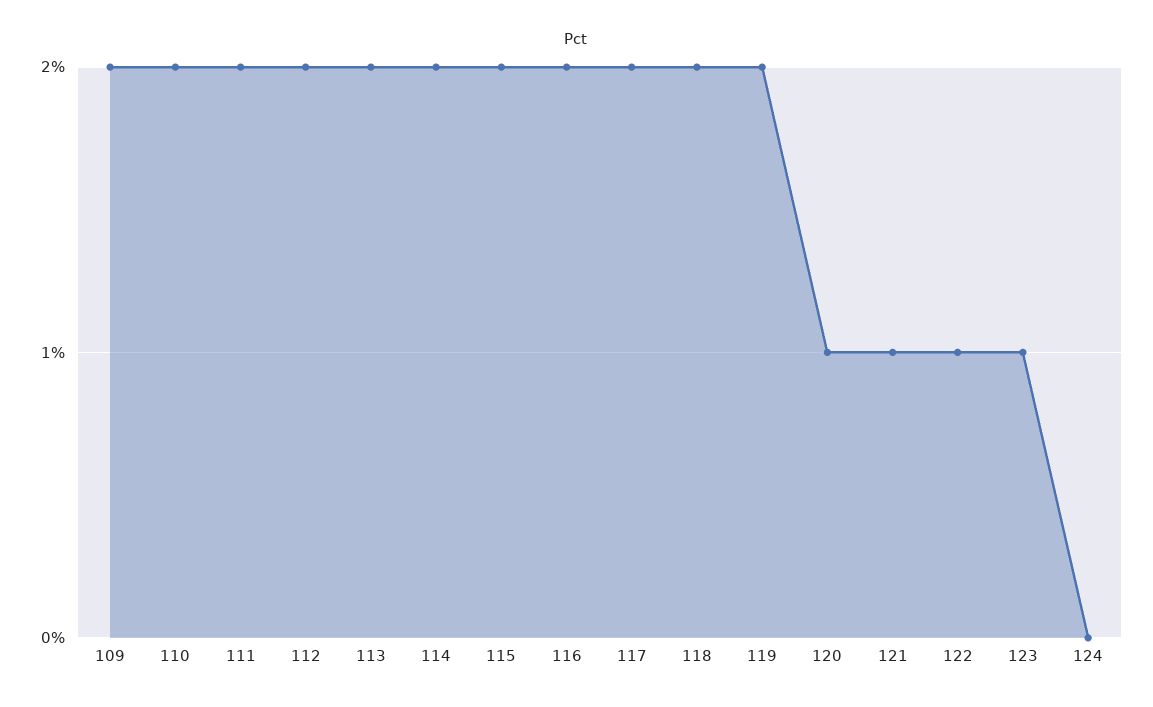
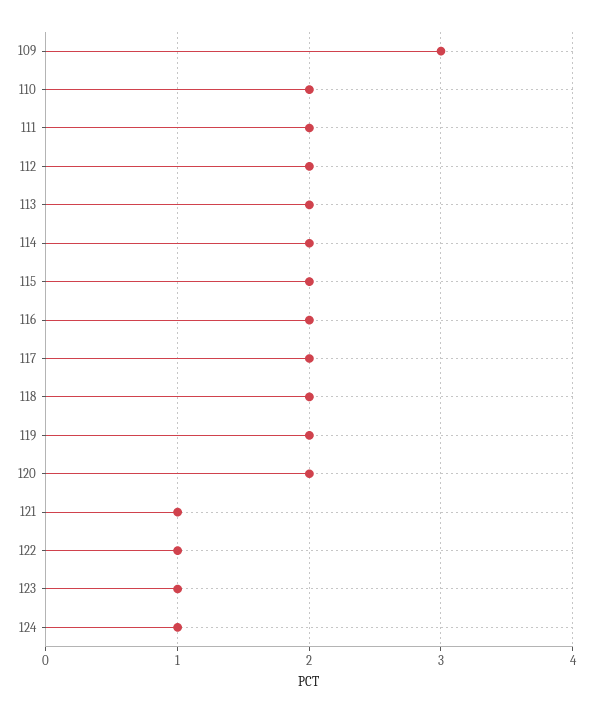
109: 2 -> 3
120: 1 -> 2
124: 0 -> 1

